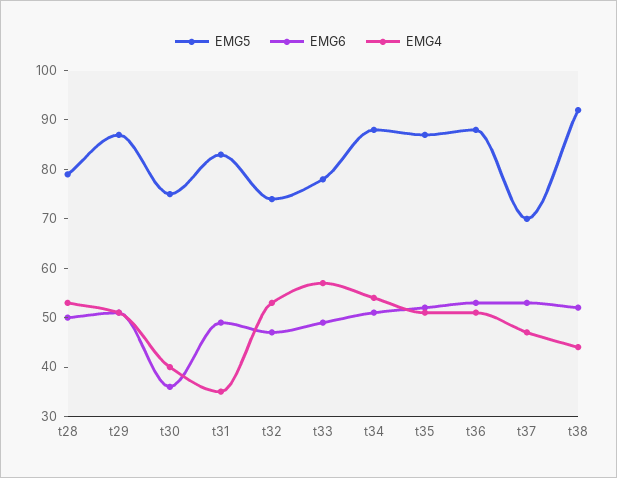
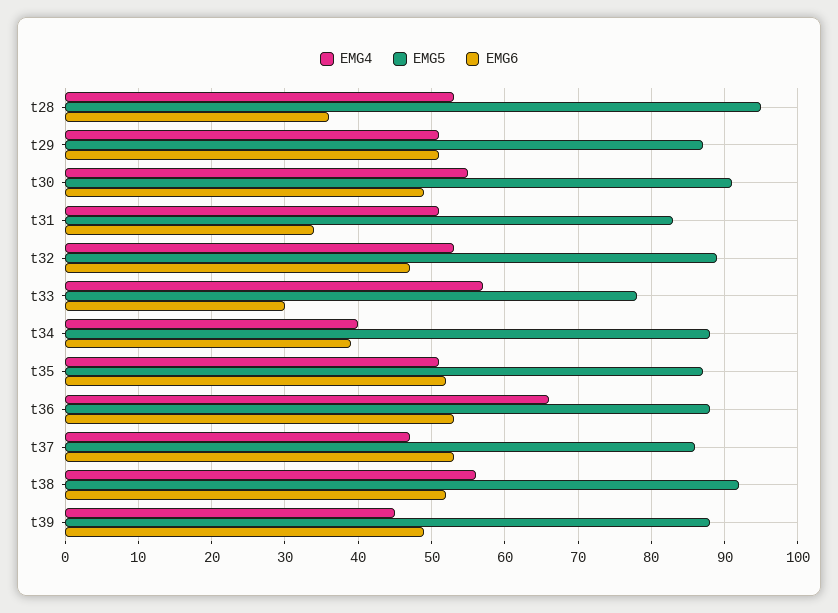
EMG5, t28: 80 -> 95
EMG6, t28: 50 -> 36
EMG5, t30: 75 -> 91
EMG6, t30: 35 -> 49
EMG4, t30: 40 -> 55
EMG6, t31: 50 -> 34
EMG4, t31: 35 -> 51
EMG5, t32: 75 -> 89
EMG6, t33: 50 -> 30
EMG6, t34: 50 -> 39
EMG4, t34: 55 -> 40
EMG4, t36: 50 -> 66
EMG5, t37: 70 -> 86
EMG4, t38: 45 -> 56
EMG4, t39: none -> 45
EMG5, t39: none -> 88
EMG6, t39: none -> 49

